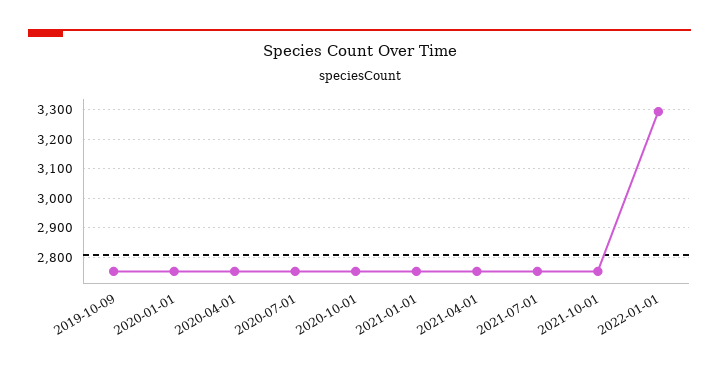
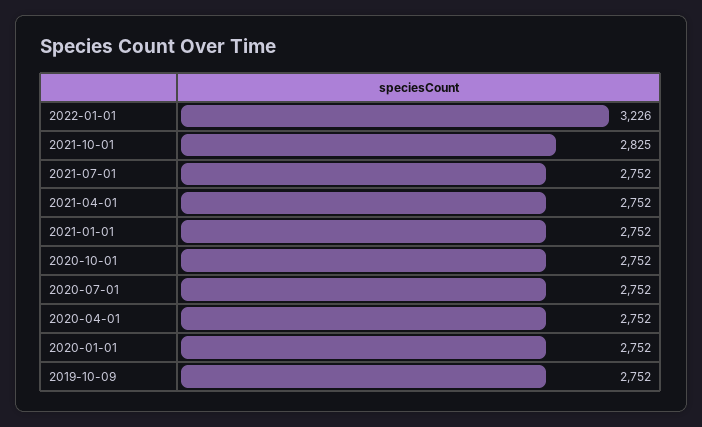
2021-10-01: 2750 -> 2825
2022-01-01: 3300 -> 3226

